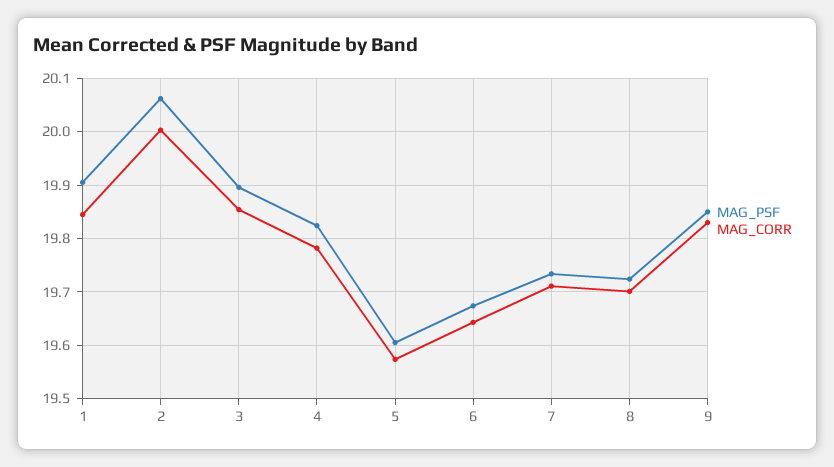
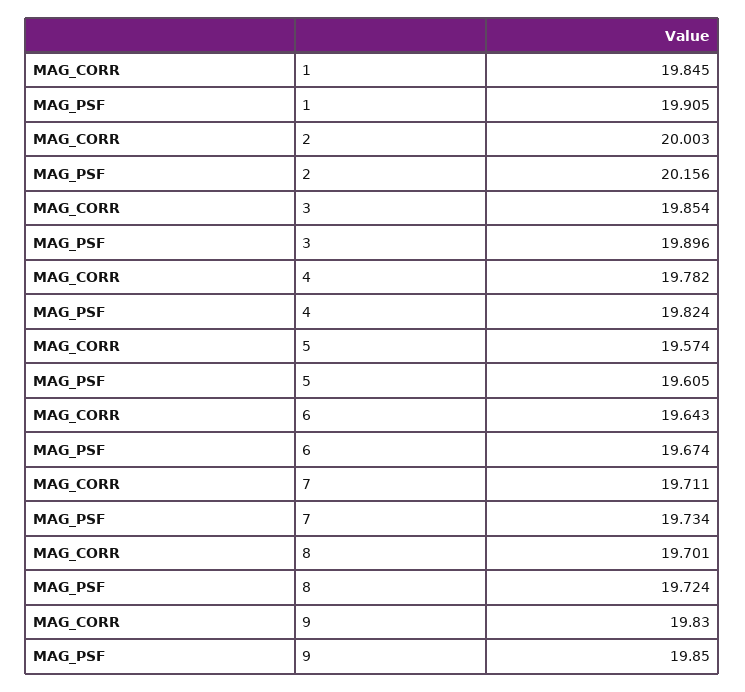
MAG_PSF, 2: 20.06 -> 20.156

